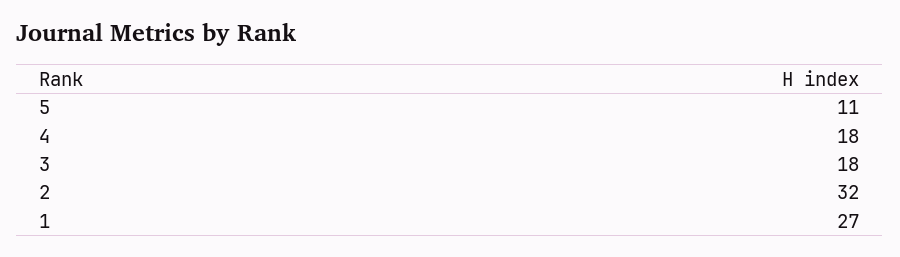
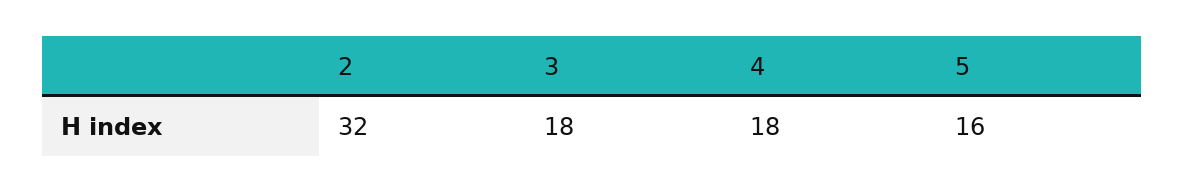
5: 11 -> 16
1: 27 -> none

